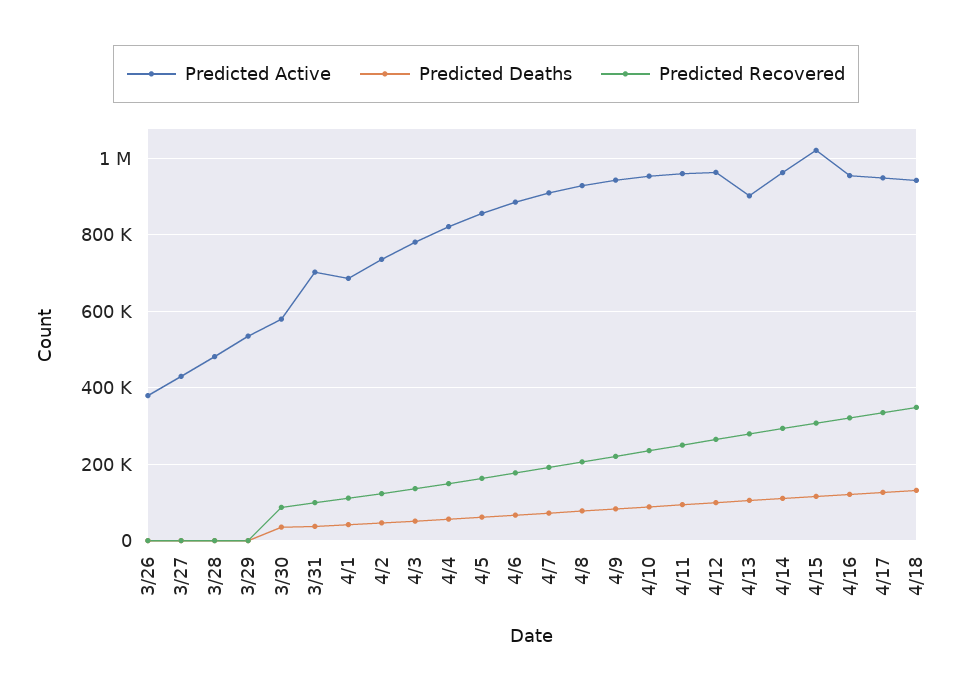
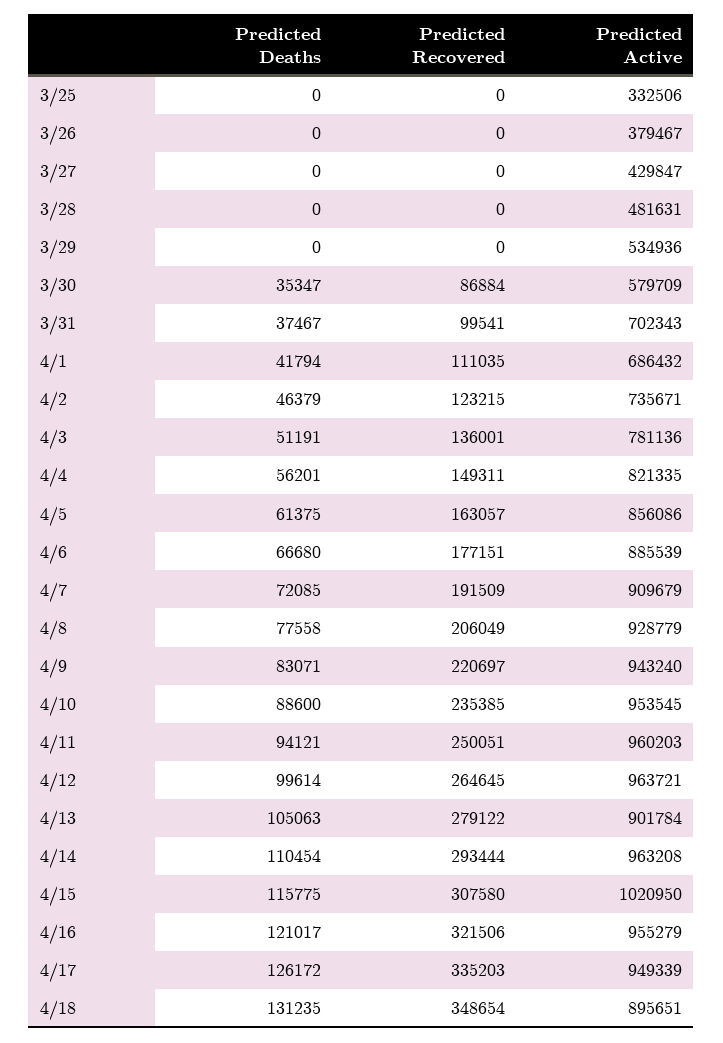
Predicted Active, 4/18: 940000 -> 895651
Predicted Deaths, 3/25: none -> 0
Predicted Recovered, 3/25: none -> 0
Predicted Active, 3/25: none -> 332506

